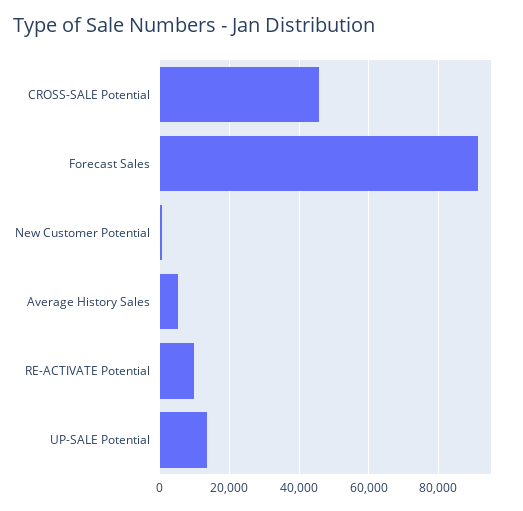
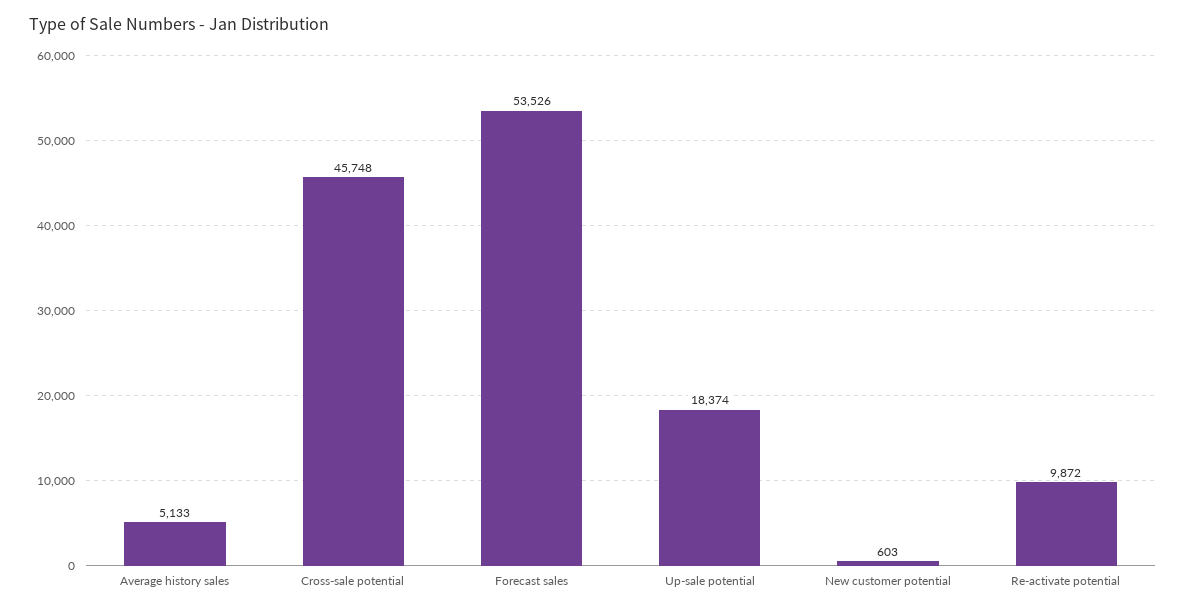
Forecast Sales: 92000 -> 53526
UP-SALE Potential: 14000 -> 18374

